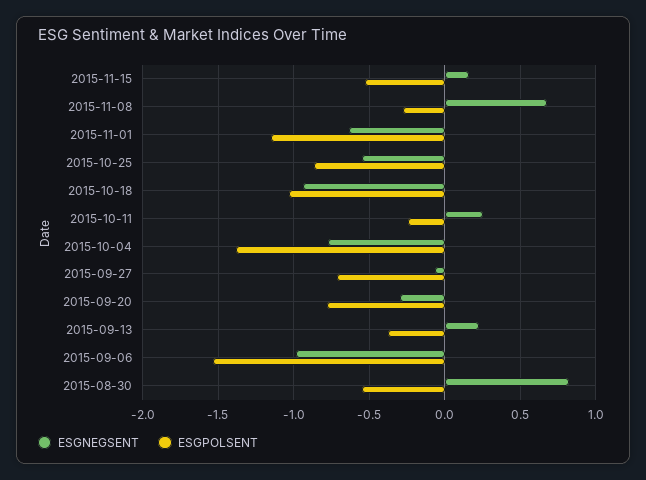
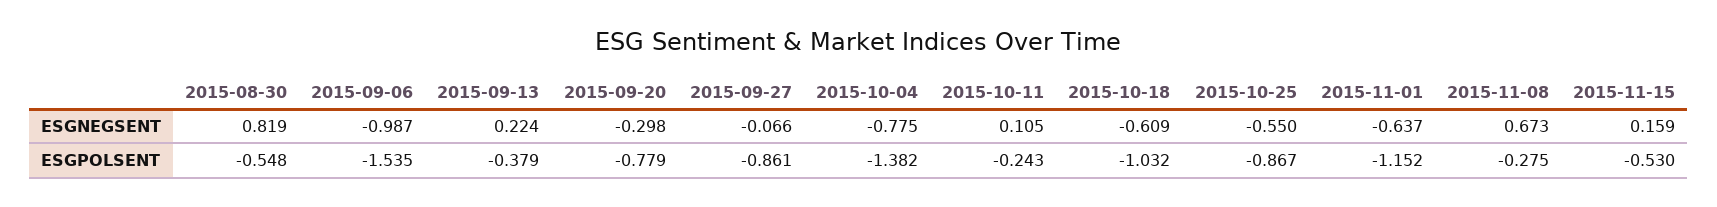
ESGNEGSENT, 2015-10-18: -0.95 -> -0.609
ESGNEGSENT, 2015-10-11: 0.25 -> 0.105
ESGPOLSENT, 2015-09-27: -0.7 -> -0.861

